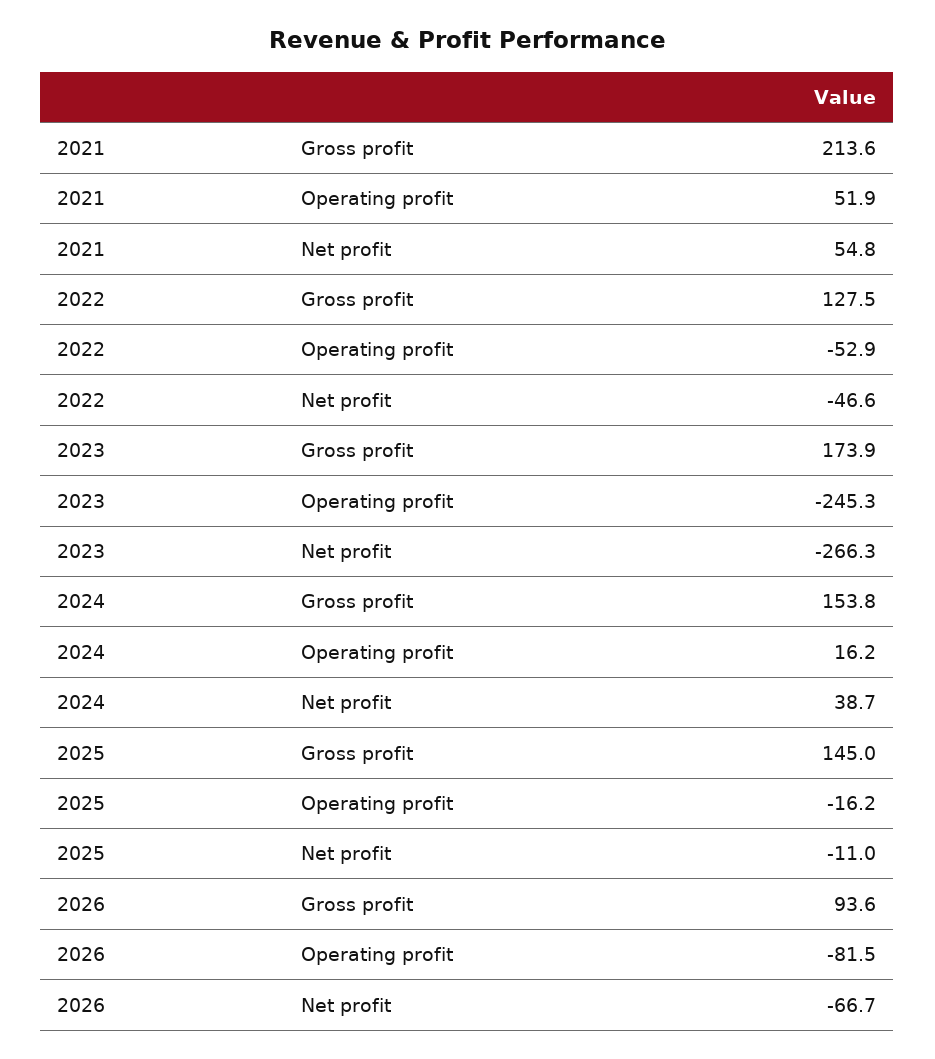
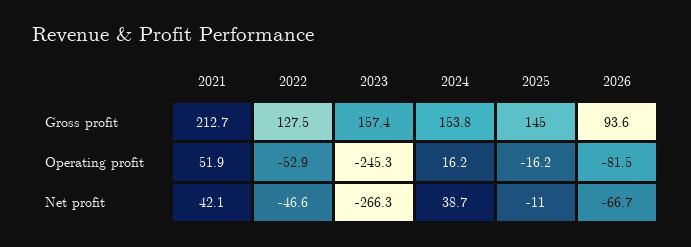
2021, Gross profit: 213.6 -> 212.7
2021, Net profit: 54.8 -> 42.1
2023, Gross profit: 173.9 -> 157.4

